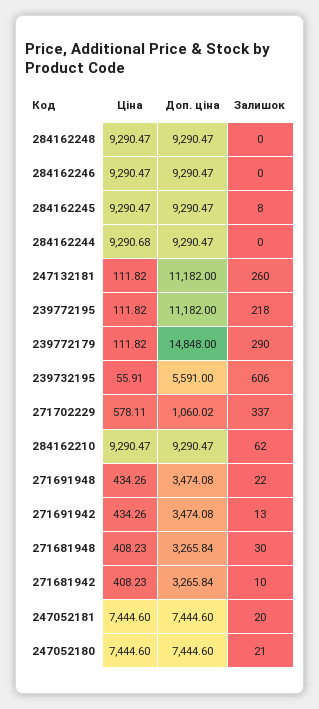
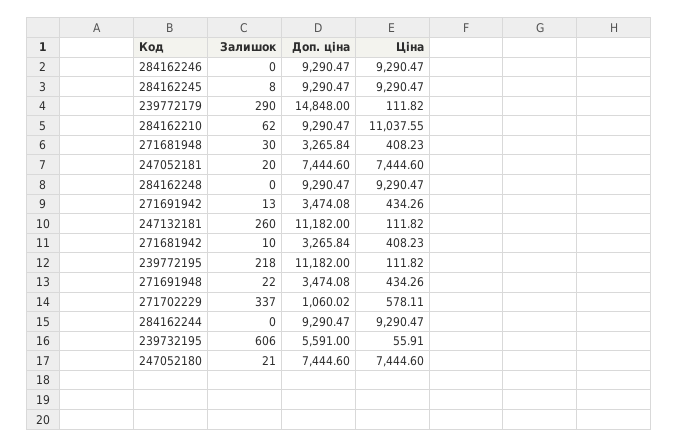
Ціна, 284162244: 9290.68 -> 9290.47
Ціна, 284162210: 9290.47 -> 11037.55

